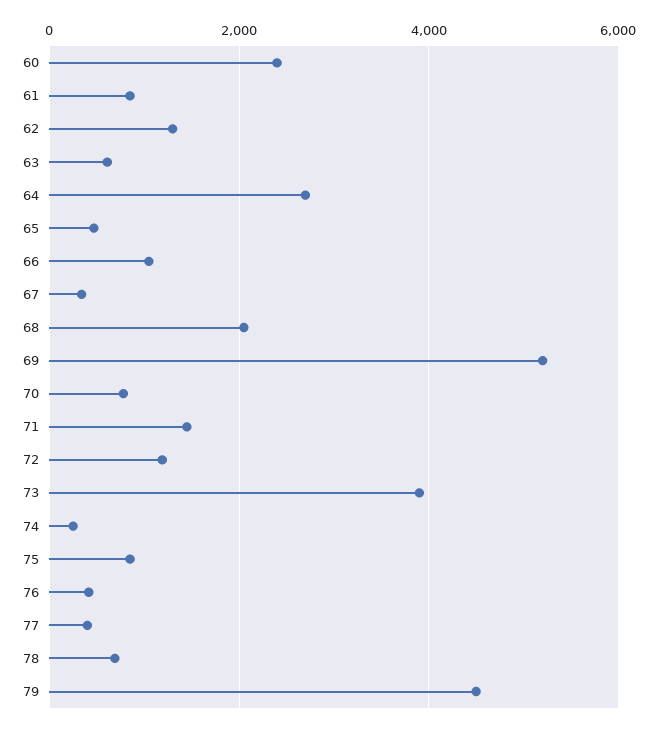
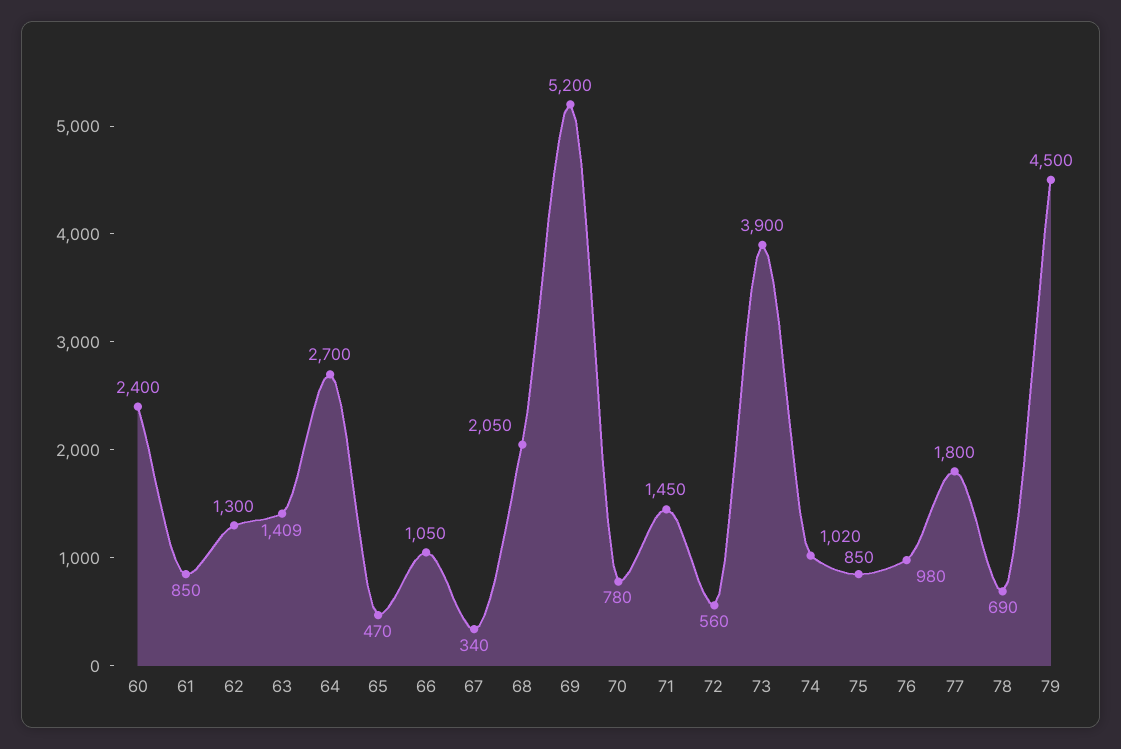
63: 600 -> 1409
72: 1200 -> 560
74: 200 -> 1020
76: 400 -> 980
77: 400 -> 1800

